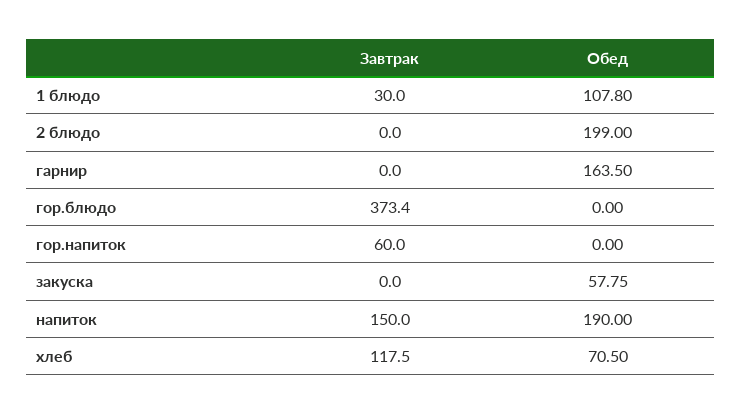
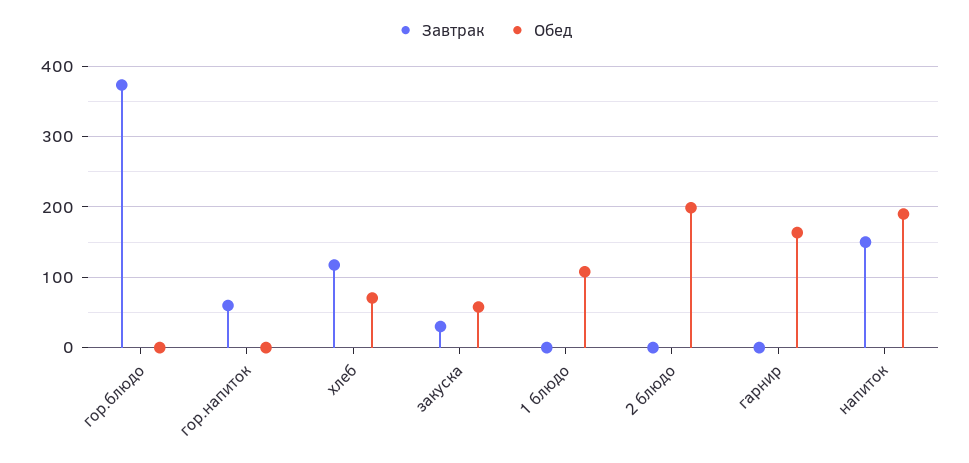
Завтрак, 1 блюдо: 30 -> 0
Завтрак, закуска: 0 -> 30

